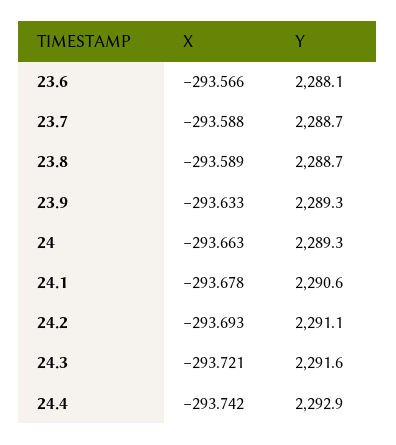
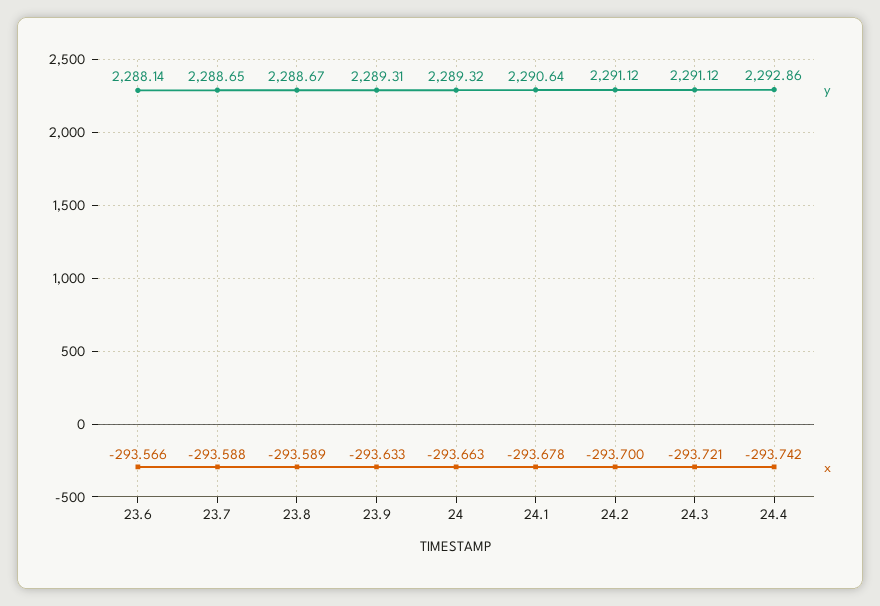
X, 24.2: -293.693 -> -293.7
Y, 24.3: 2291.6 -> 2291.12

